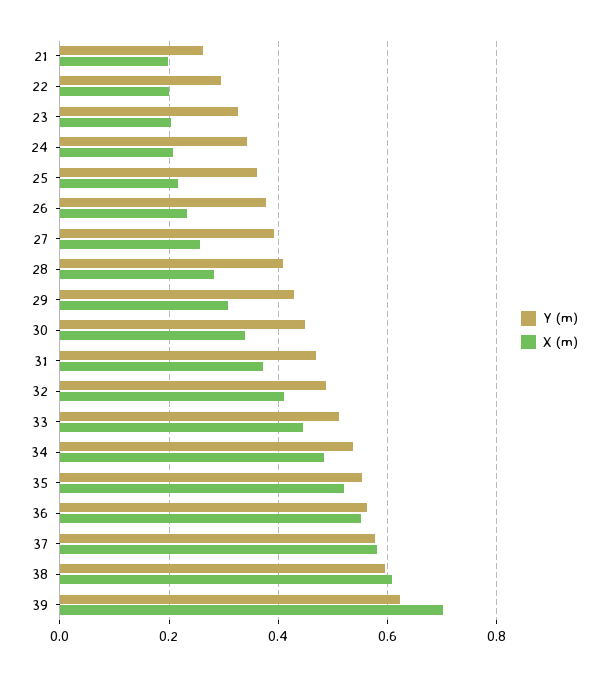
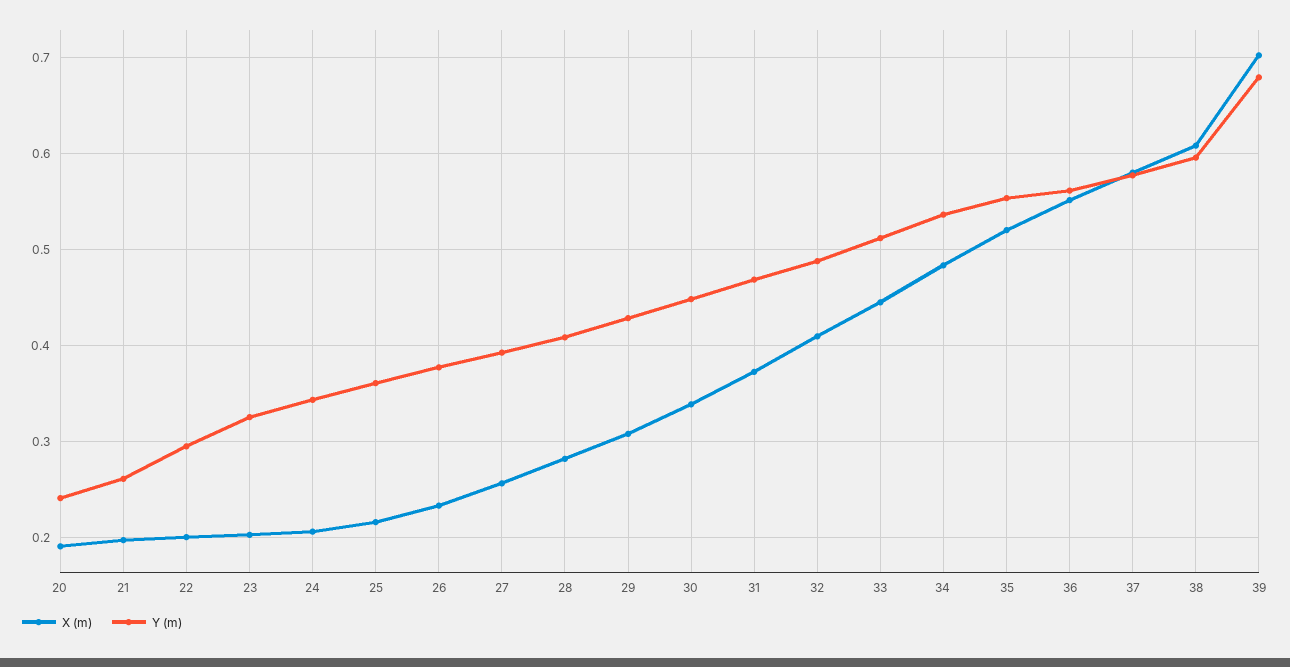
Y (m), 39: 0.62 -> 0.68
X (m), 20: none -> 0.19
Y (m), 20: none -> 0.24

